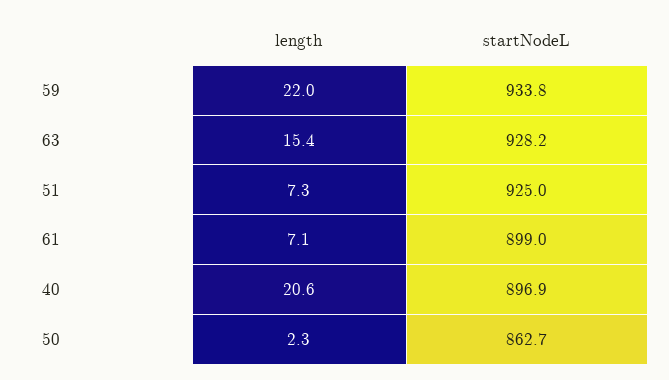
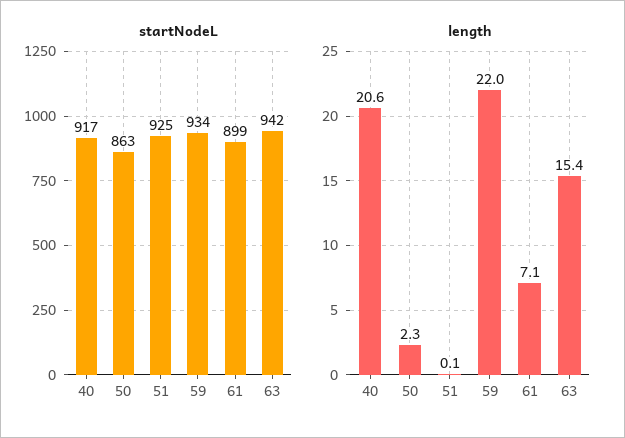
startNodeL, 63: 928.2 -> 942
length, 51: 7.3 -> 0.1
startNodeL, 40: 896.9 -> 917

